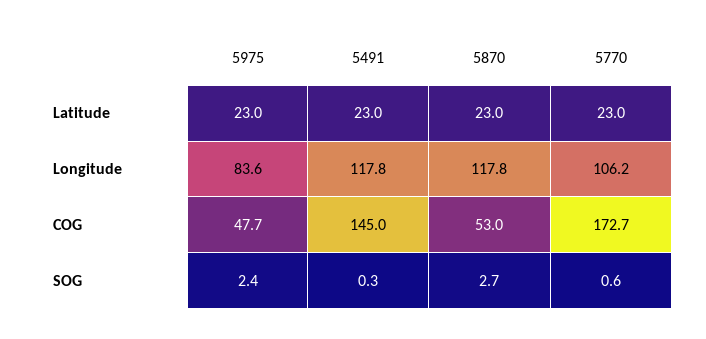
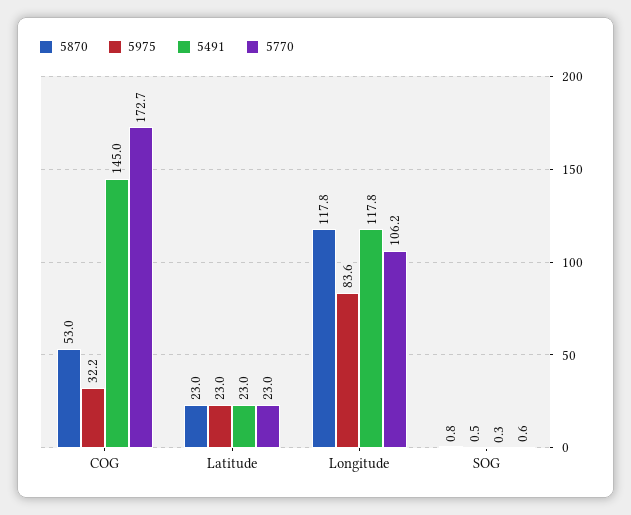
5975, COG: 47.7 -> 32.2
5975, SOG: 2.4 -> 0.5
5870, SOG: 2.7 -> 0.8

